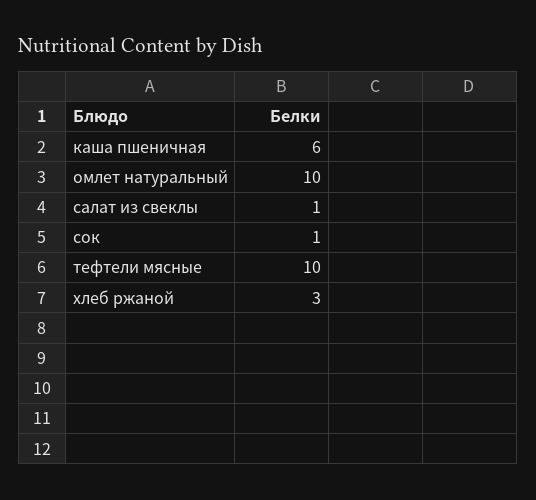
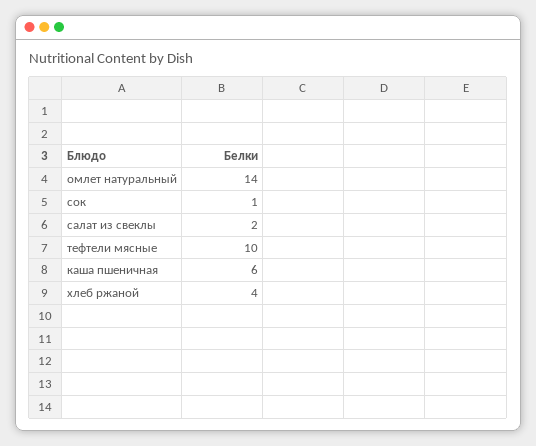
омлет натуральный: 10 -> 14
салат из свеклы: 1 -> 2
хлеб ржаной: 3 -> 4

